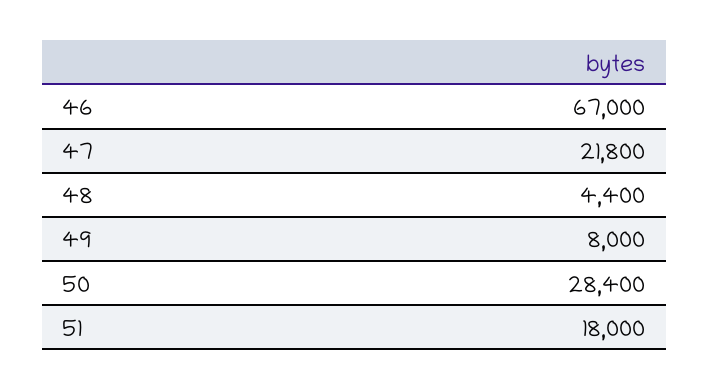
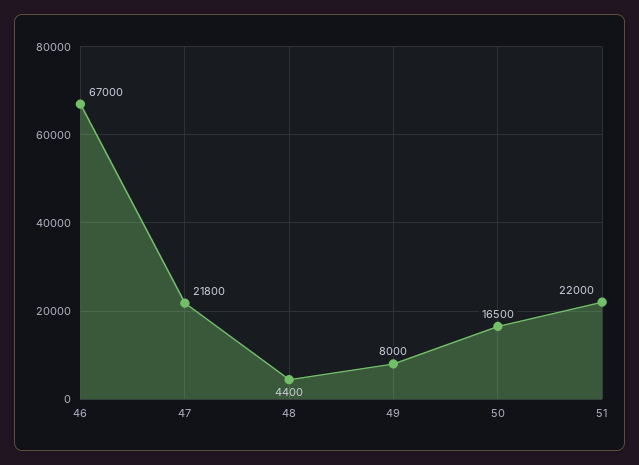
50: 28400 -> 16500
51: 18000 -> 22000

